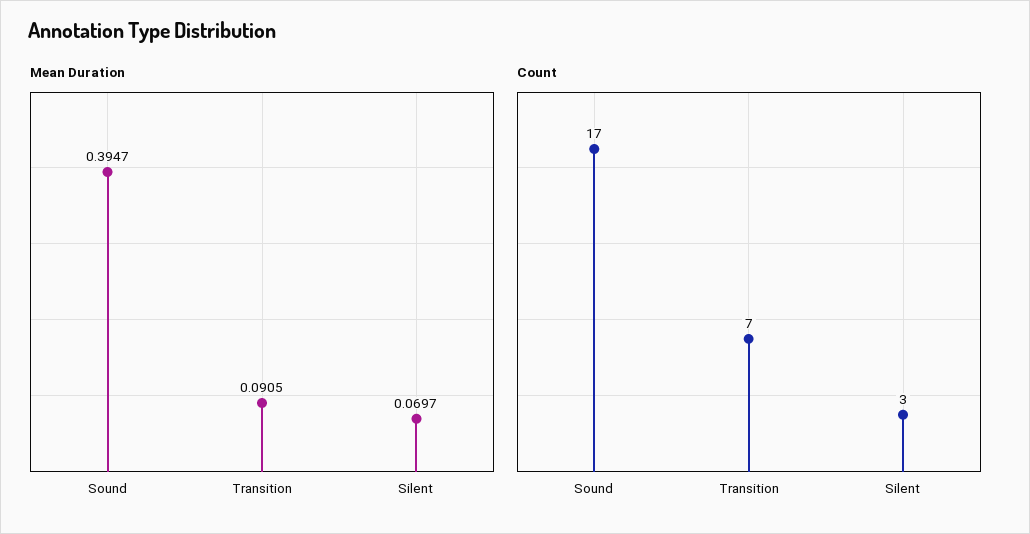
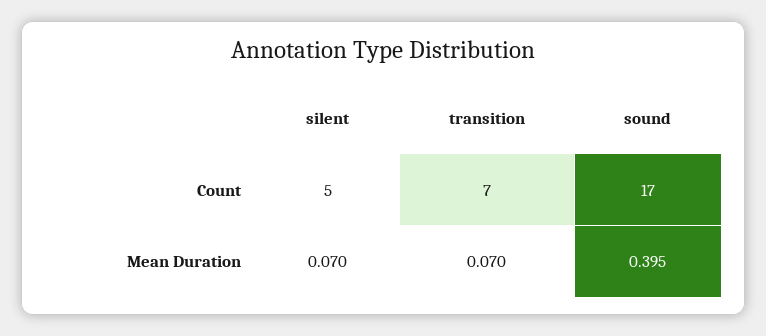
Mean Duration, Transition: 0.0905 -> 0.07
Count, Silent: 3 -> 5

